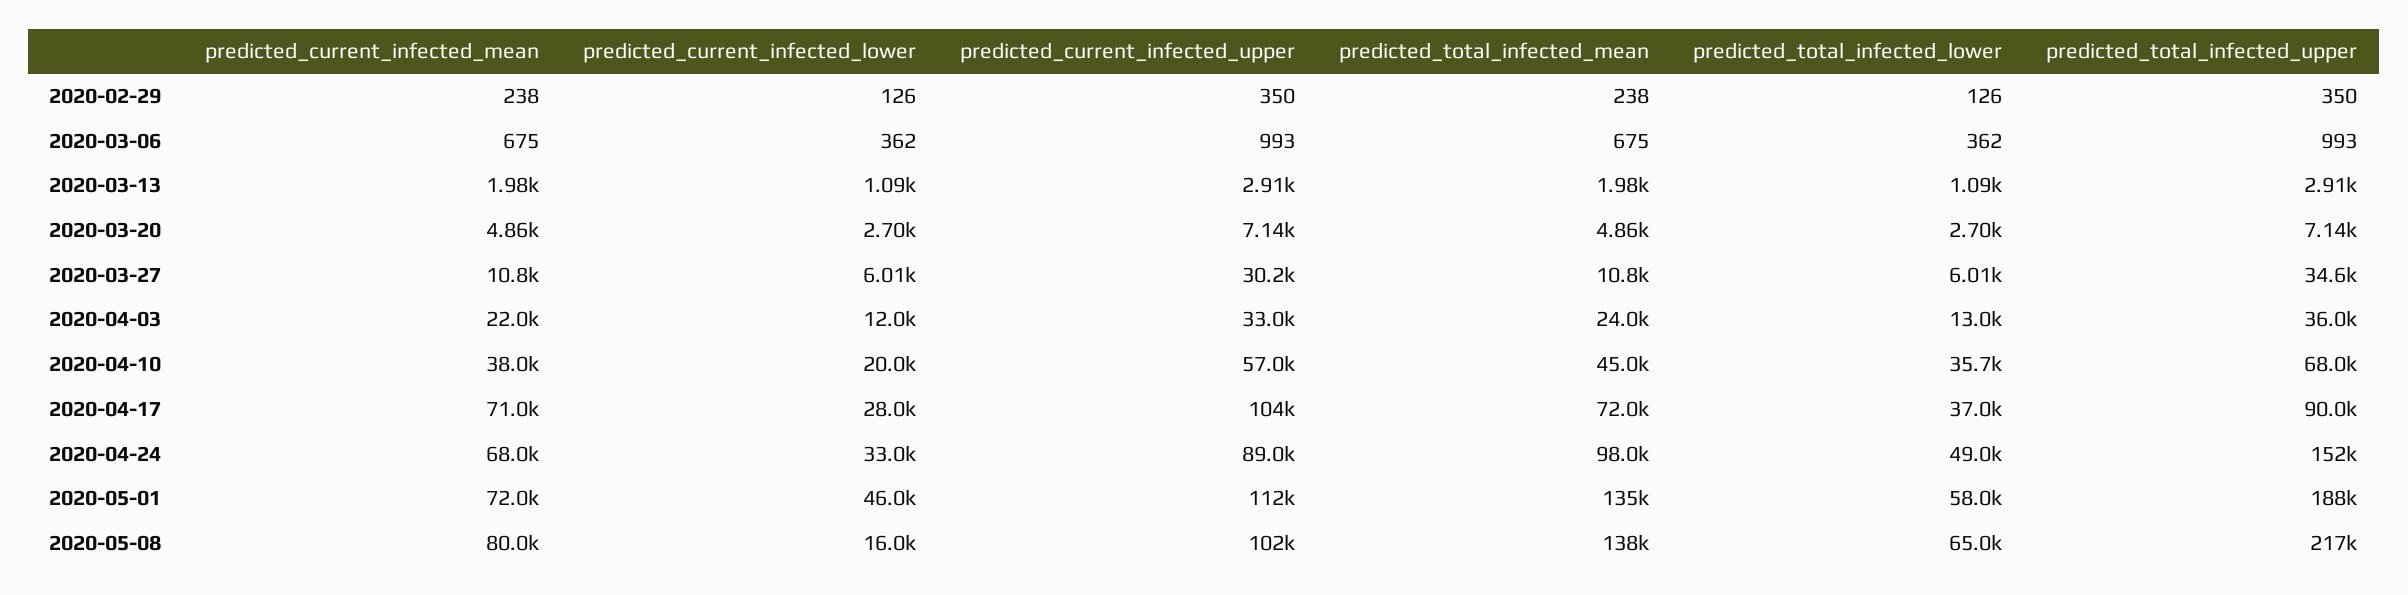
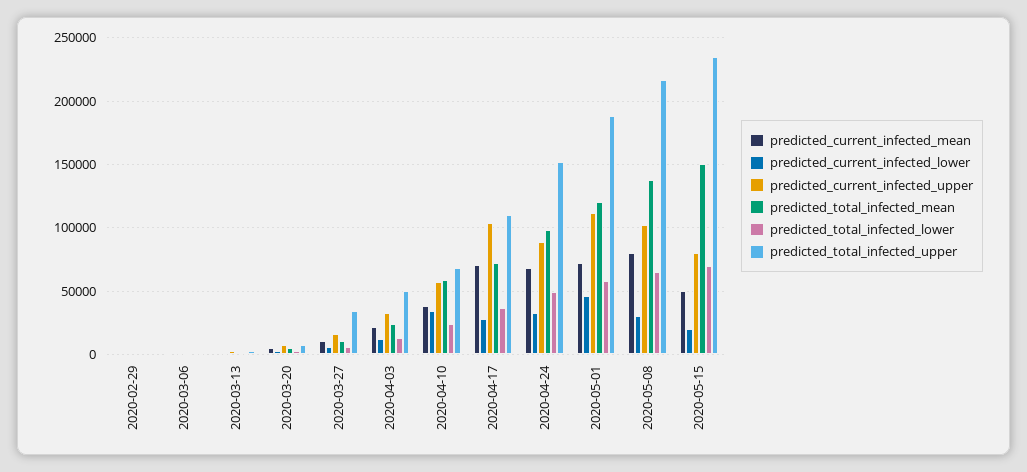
predicted_current_infected_upper, 2020-03-27: 30200 -> 15000
predicted_total_infected_upper, 2020-04-03: 36000 -> 50000
predicted_current_infected_lower, 2020-04-10: 20000 -> 35000
predicted_total_infected_mean, 2020-04-10: 45000 -> 60000
predicted_total_infected_lower, 2020-04-10: 35700 -> 25000
predicted_total_infected_upper, 2020-04-17: 90000 -> 110000
predicted_total_infected_mean, 2020-05-01: 135000 -> 120000
predicted_current_infected_lower, 2020-05-08: 16000 -> 30000
predicted_current_infected_mean, 2020-05-15: none -> 50000
predicted_current_infected_lower, 2020-05-15: none -> 20000
predicted_current_infected_upper, 2020-05-15: none -> 80000
predicted_total_infected_mean, 2020-05-15: none -> 150000
predicted_total_infected_lower, 2020-05-15: none -> 70000
predicted_total_infected_upper, 2020-05-15: none -> 235000

